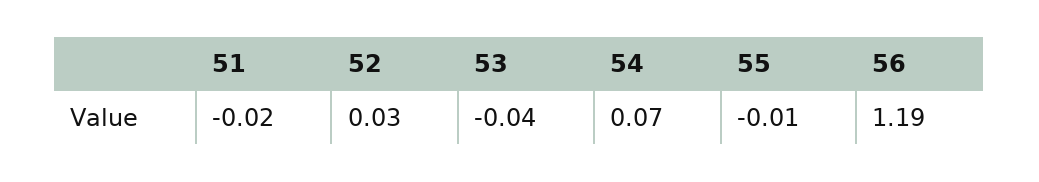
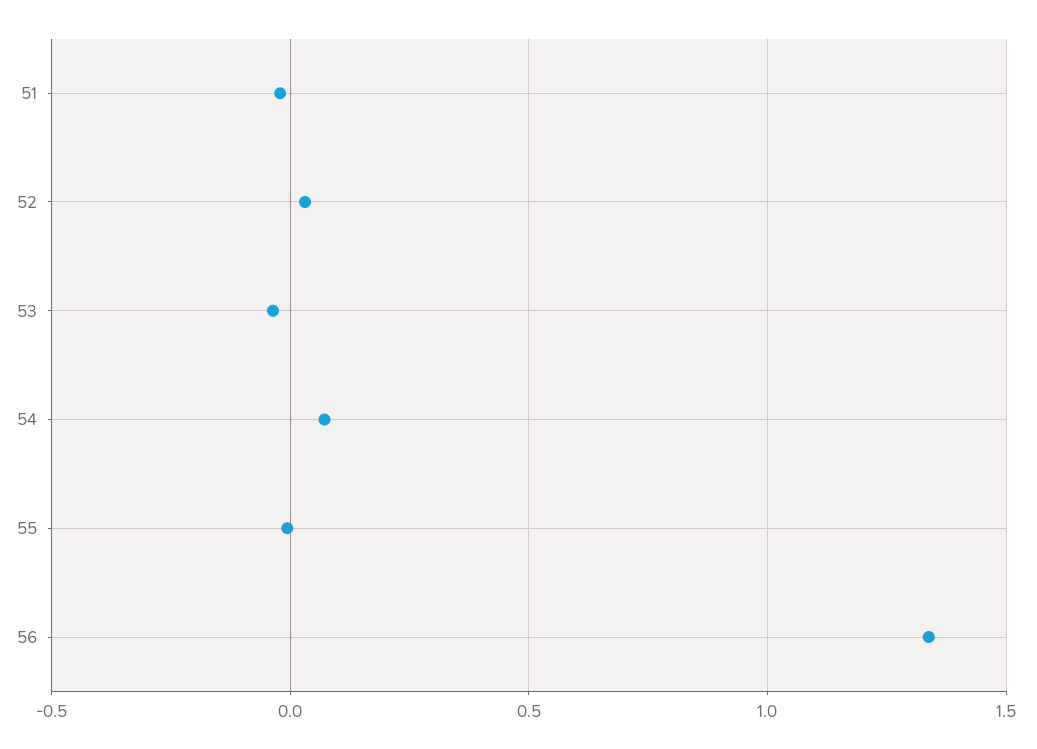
56: 1.19 -> 1.35

